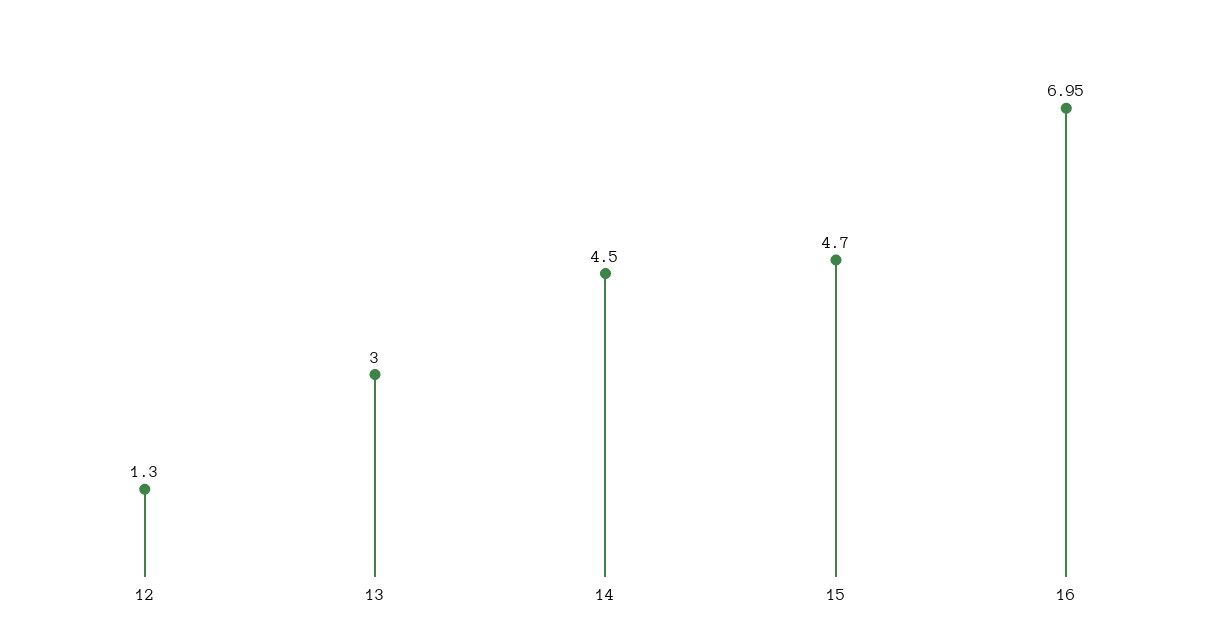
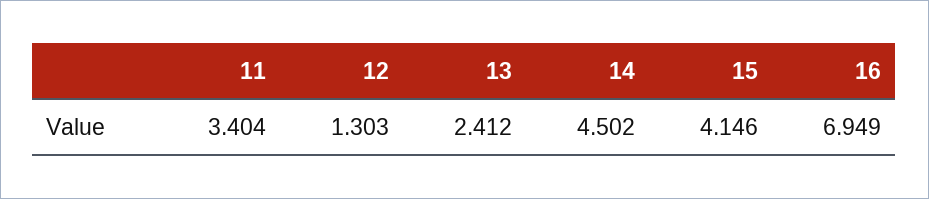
13: 3 -> 2.412
15: 4.7 -> 4.146
11: none -> 3.404

